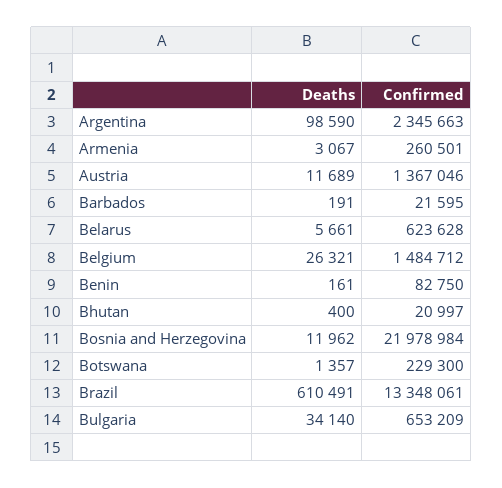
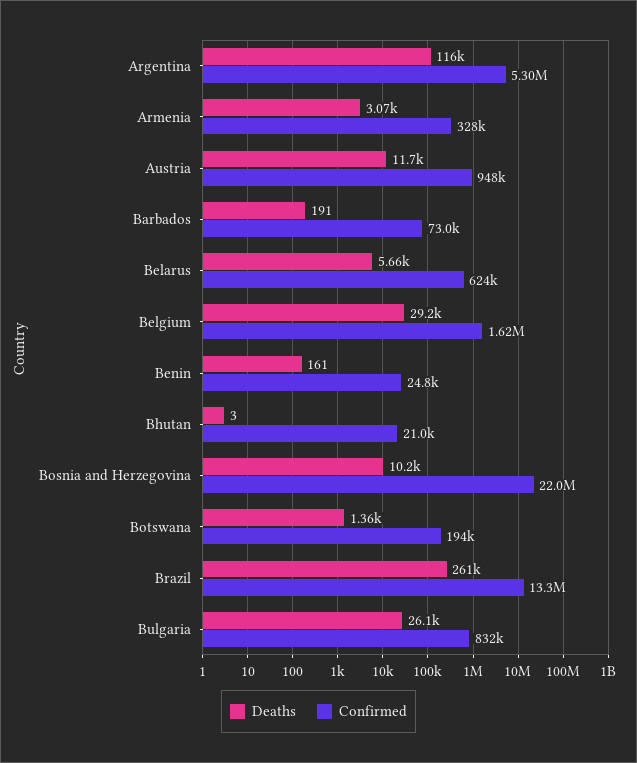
Deaths, Argentina: 98590 -> 116000
Confirmed, Argentina: 2345663 -> 5300000
Confirmed, Armenia: 260501 -> 328000
Confirmed, Austria: 1367046 -> 948000
Confirmed, Barbados: 21595 -> 73000
Deaths, Belgium: 26321 -> 29200
Confirmed, Belgium: 1484712 -> 1620000
Confirmed, Benin: 82750 -> 24800
Deaths, Bhutan: 400 -> 3
Deaths, Bosnia and Herzegovina: 11962 -> 10200
Confirmed, Botswana: 229300 -> 194000
Deaths, Brazil: 610491 -> 261000
Deaths, Bulgaria: 34140 -> 26100
Confirmed, Bulgaria: 653209 -> 832000

